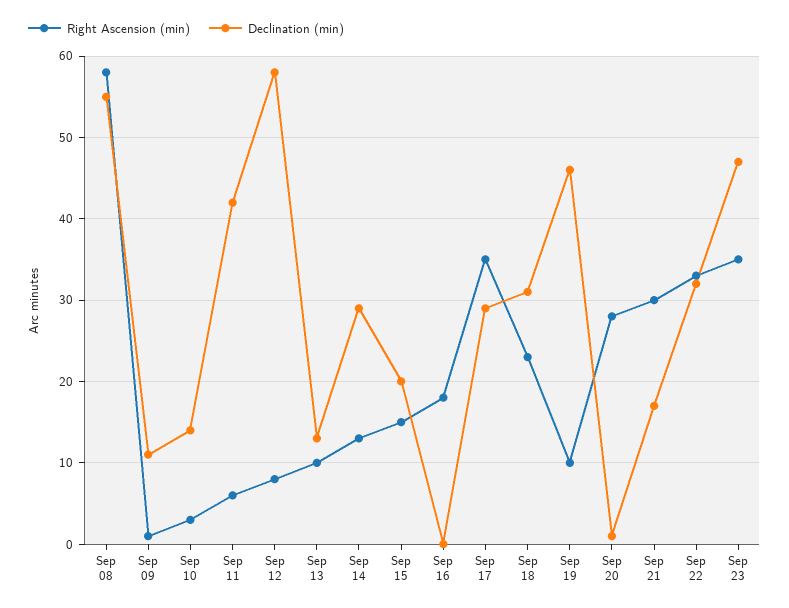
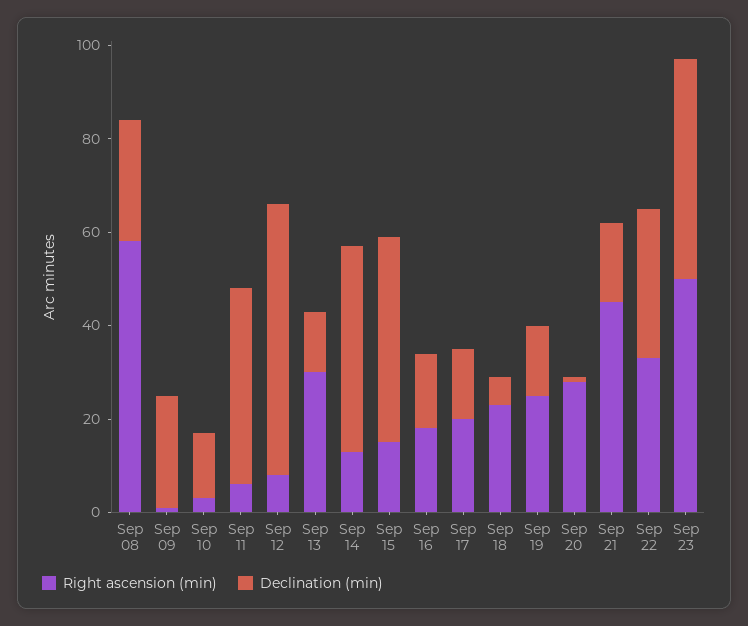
Declination (min), Sep 08: 55 -> 25
Declination (min), Sep 09: 11 -> 25
Right Ascension (min), Sep 13: 10 -> 30
Declination (min), Sep 14: 29 -> 45
Declination (min), Sep 15: 20 -> 45
Declination (min), Sep 16: 0 -> 15
Right Ascension (min), Sep 17: 35 -> 20
Declination (min), Sep 17: 29 -> 15
Declination (min), Sep 18: 31 -> 5
Right Ascension (min), Sep 19: 10 -> 25
Declination (min), Sep 19: 46 -> 15
Right Ascension (min), Sep 21: 30 -> 45
Right Ascension (min), Sep 23: 35 -> 50

